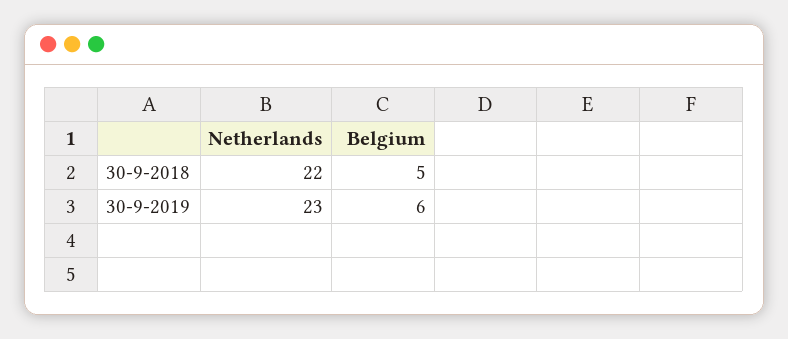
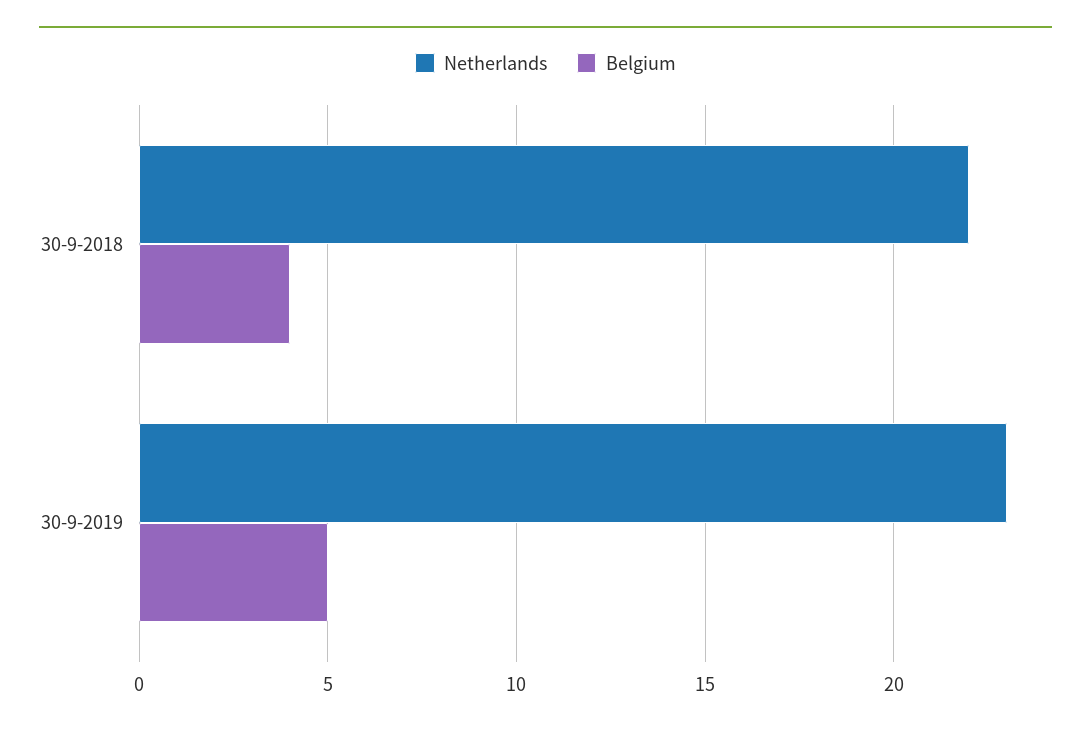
Belgium, 30-9-2018: 5 -> 4
Belgium, 30-9-2019: 6 -> 5

